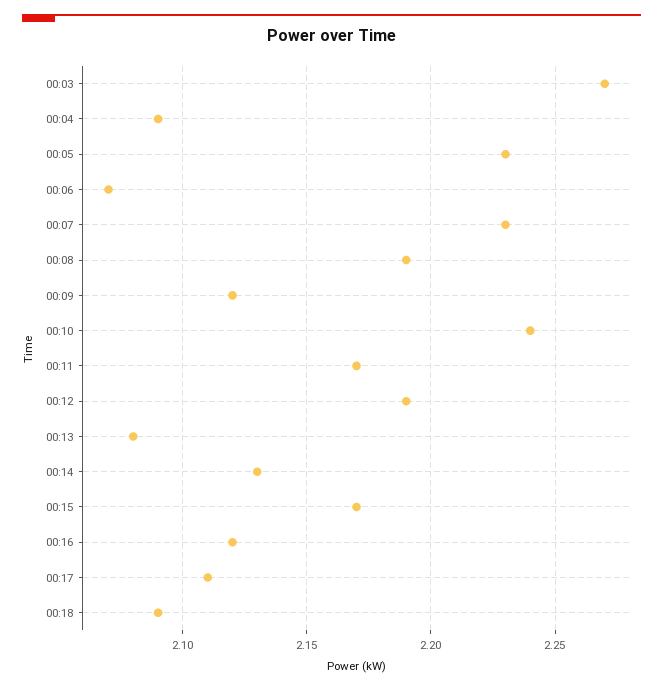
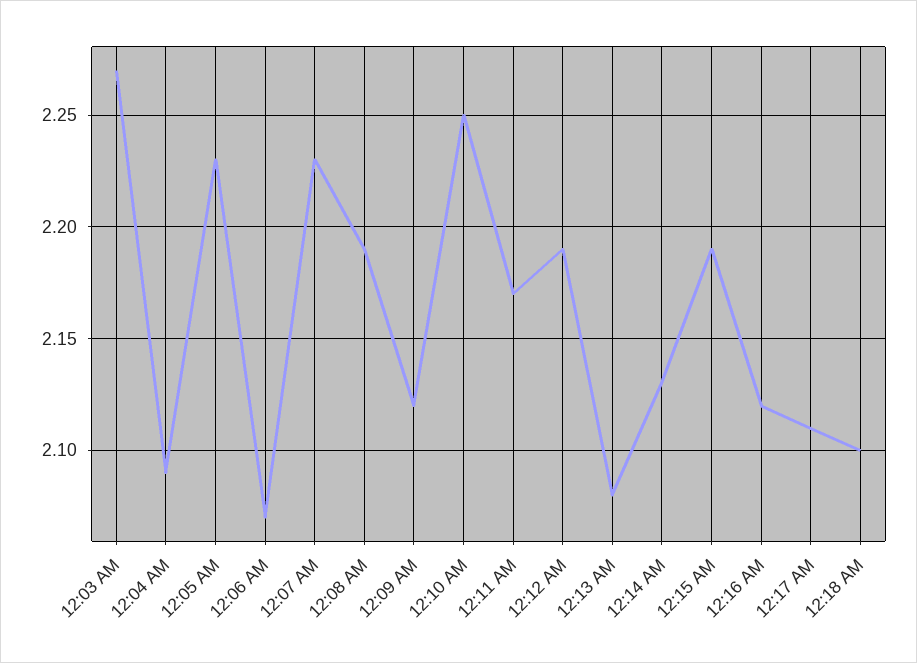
00:10: 2.24 -> 2.25
00:15: 2.17 -> 2.19
00:18: 2.09 -> 2.1

